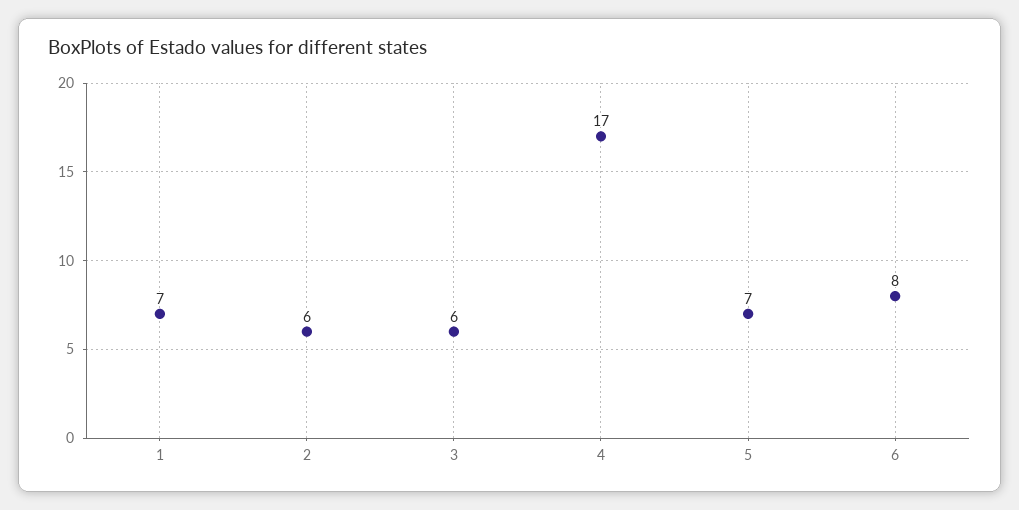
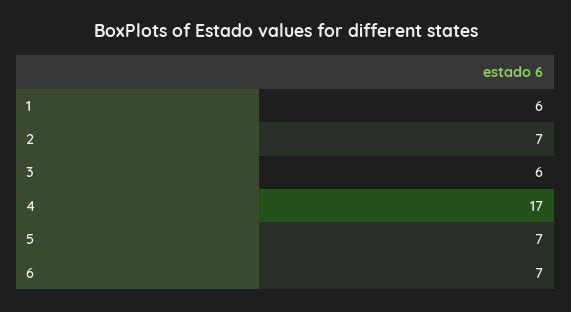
1: 7 -> 6
2: 6 -> 7
6: 8 -> 7

